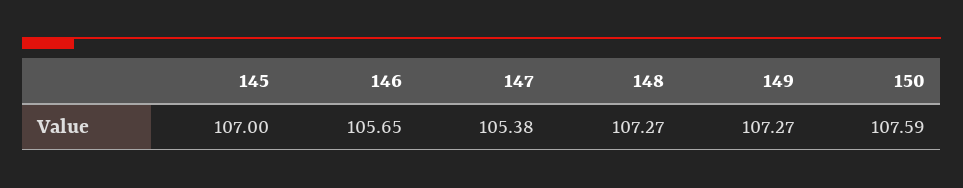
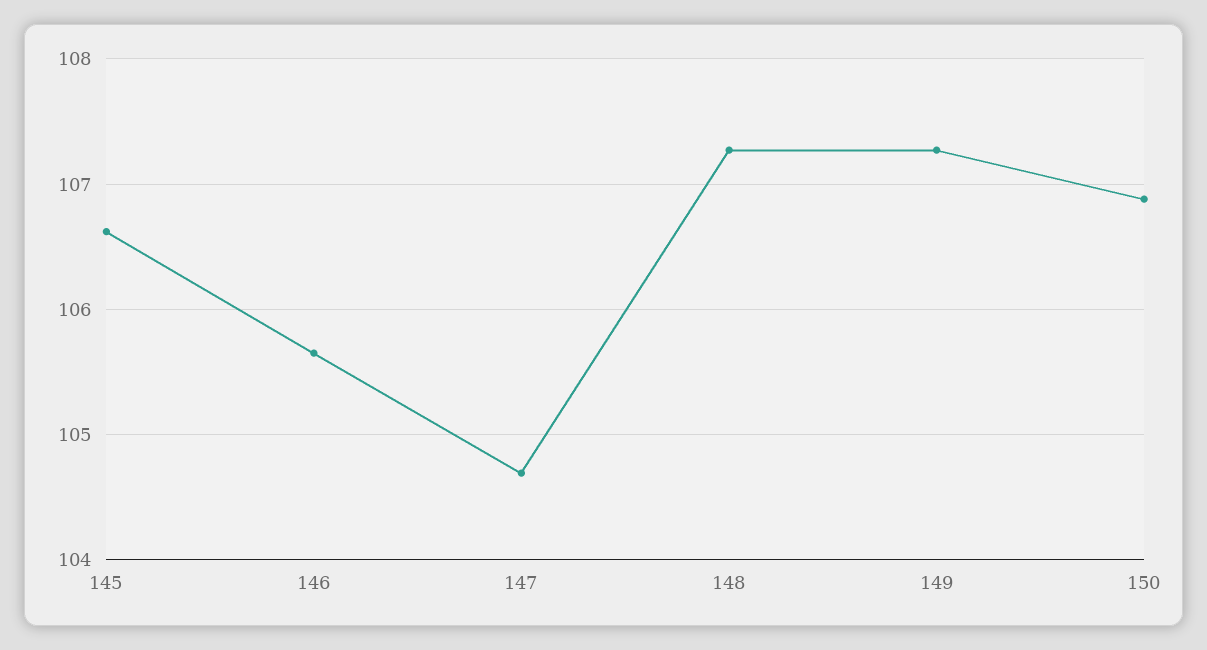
145: 107 -> 106.6
147: 105.38 -> 104.7
150: 107.59 -> 106.9

